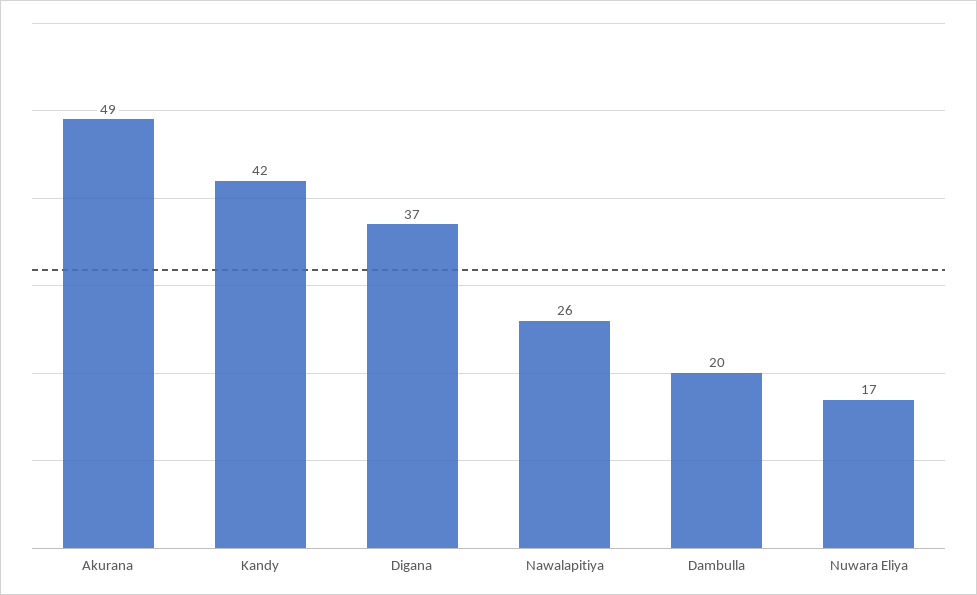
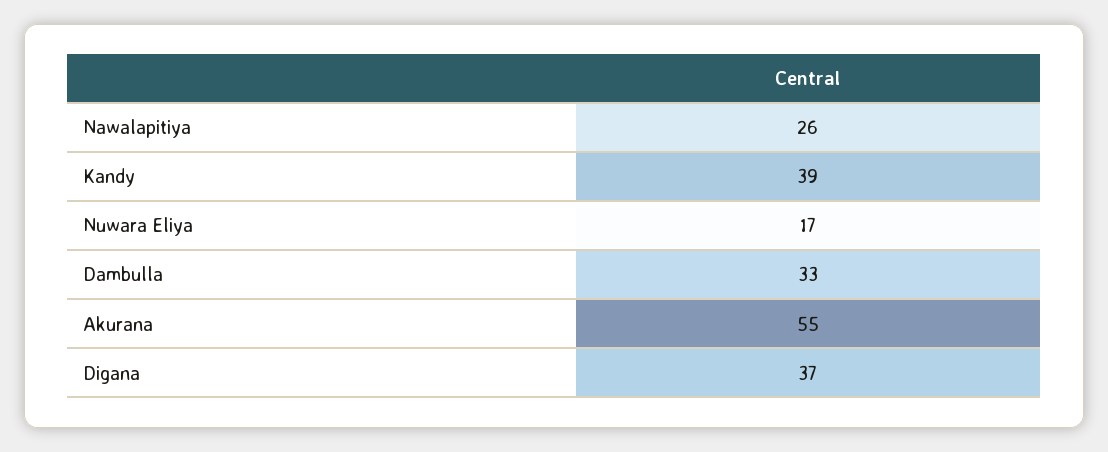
Akurana: 49 -> 55
Kandy: 42 -> 39
Dambulla: 20 -> 33

